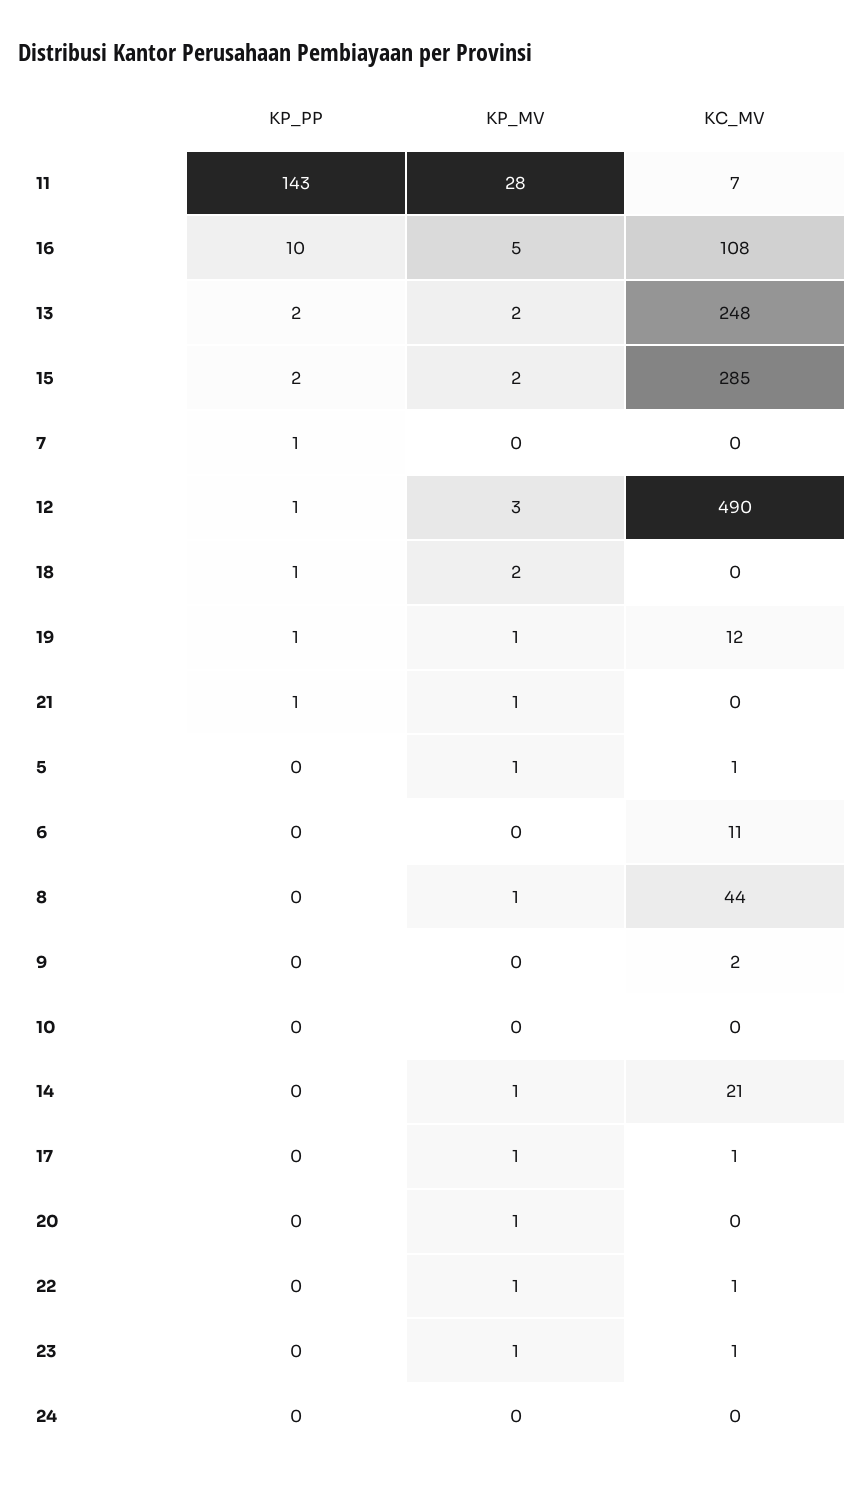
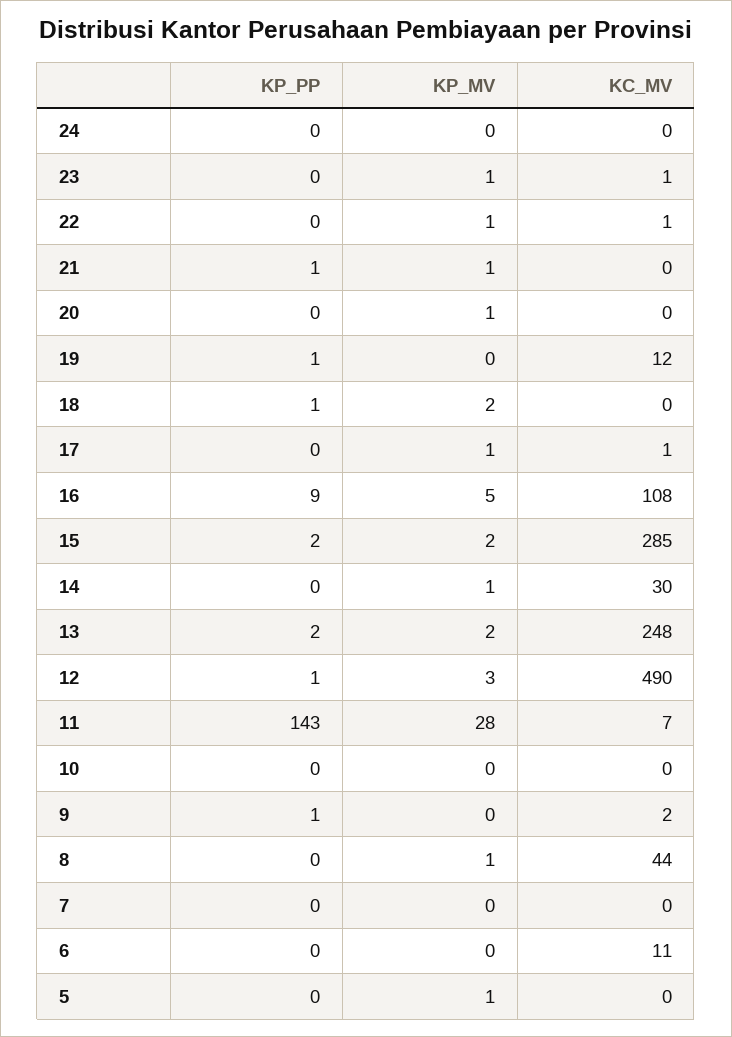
KP_PP, 16: 10 -> 9
KP_PP, 7: 1 -> 0
KP_MV, 19: 1 -> 0
KC_MV, 5: 1 -> 0
KP_PP, 9: 0 -> 1
KC_MV, 14: 21 -> 30

